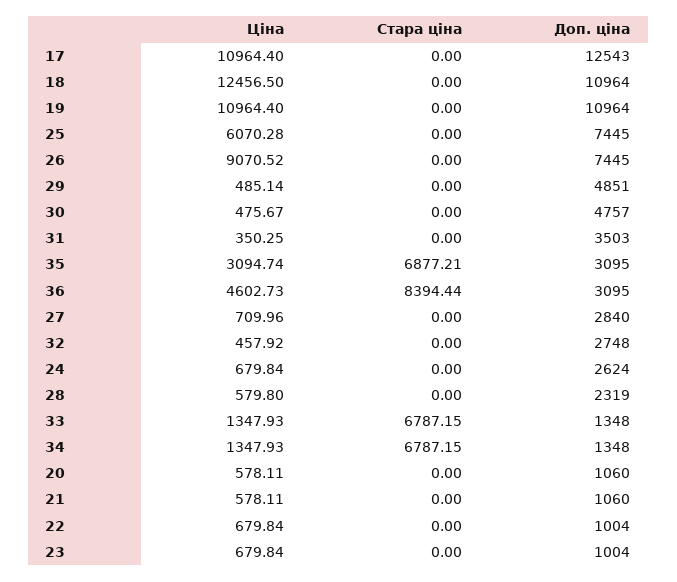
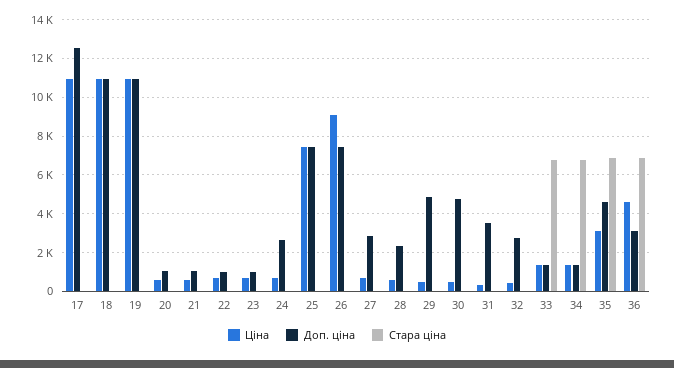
Ціна, 18: 12456.5 -> 11000
Ціна, 25: 6070.28 -> 7500
Доп. ціна, 35: 3095 -> 4500
Стара ціна, 36: 8394.44 -> 7000

